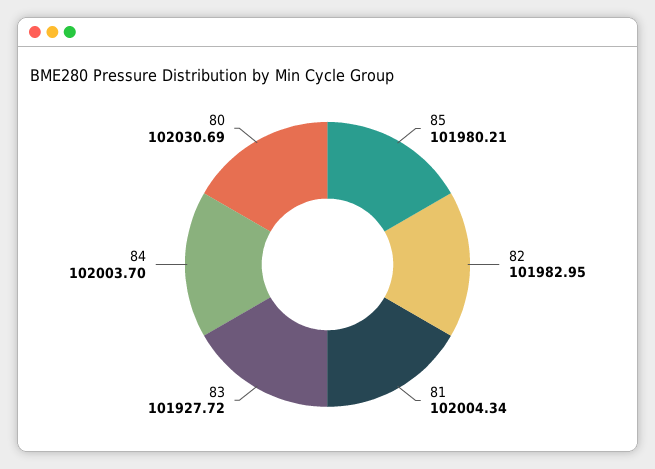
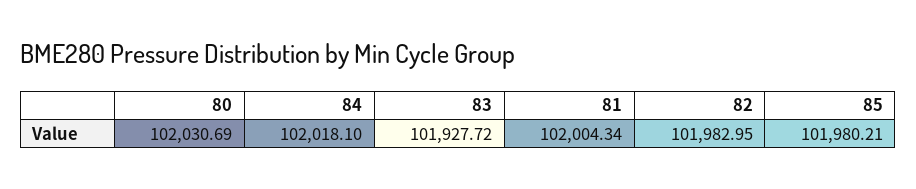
84: 102003.7 -> 102018.1

